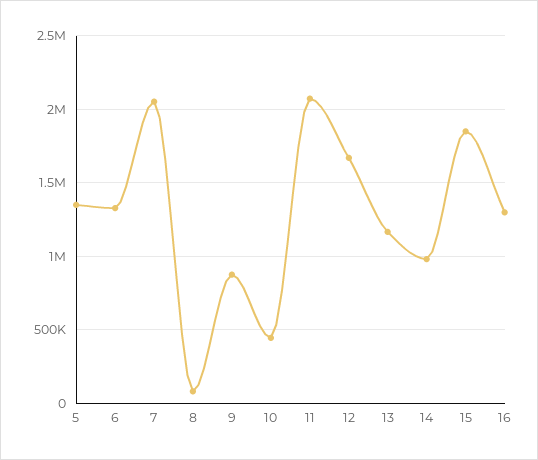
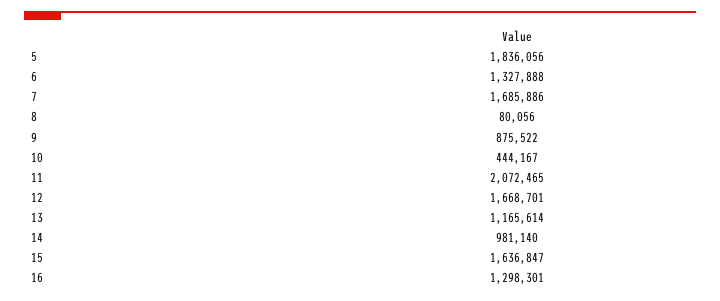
5: 1350000 -> 1836056
7: 2050000 -> 1685886
15: 1850000 -> 1636847

